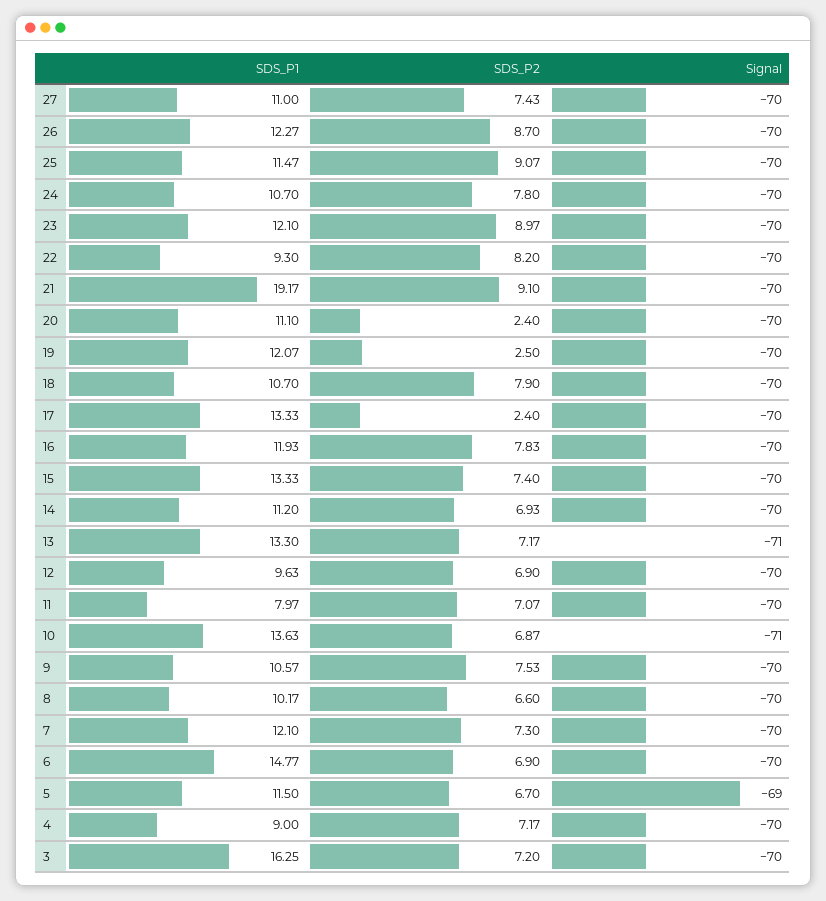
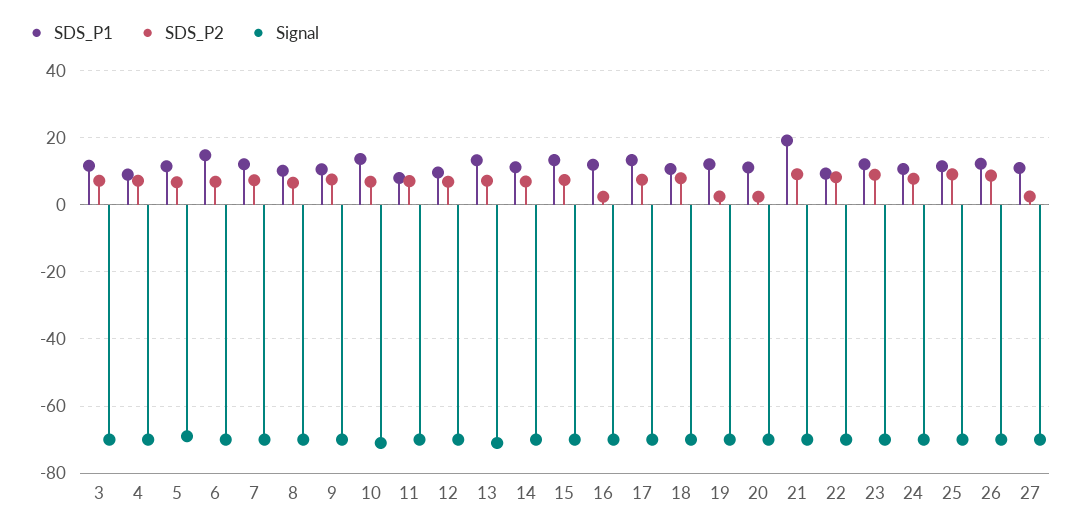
SDS_P2, 27: 7.43 -> 2
SDS_P2, 17: 2.4 -> 8
SDS_P2, 16: 7.83 -> 2
SDS_P1, 3: 16.25 -> 12

